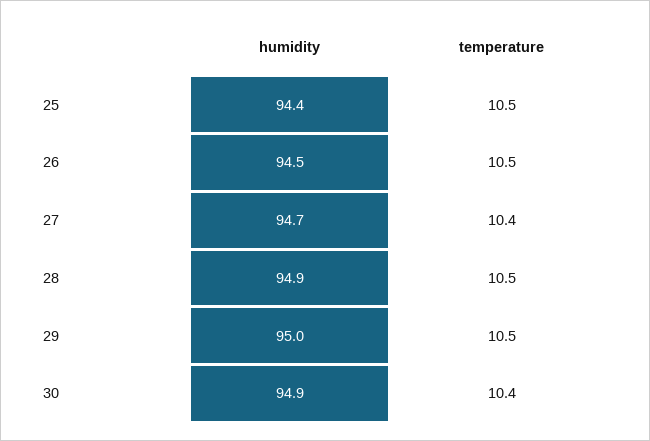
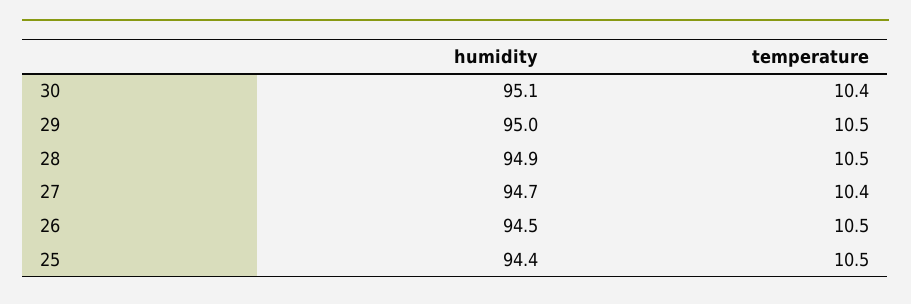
humidity, 30: 94.9 -> 95.1

